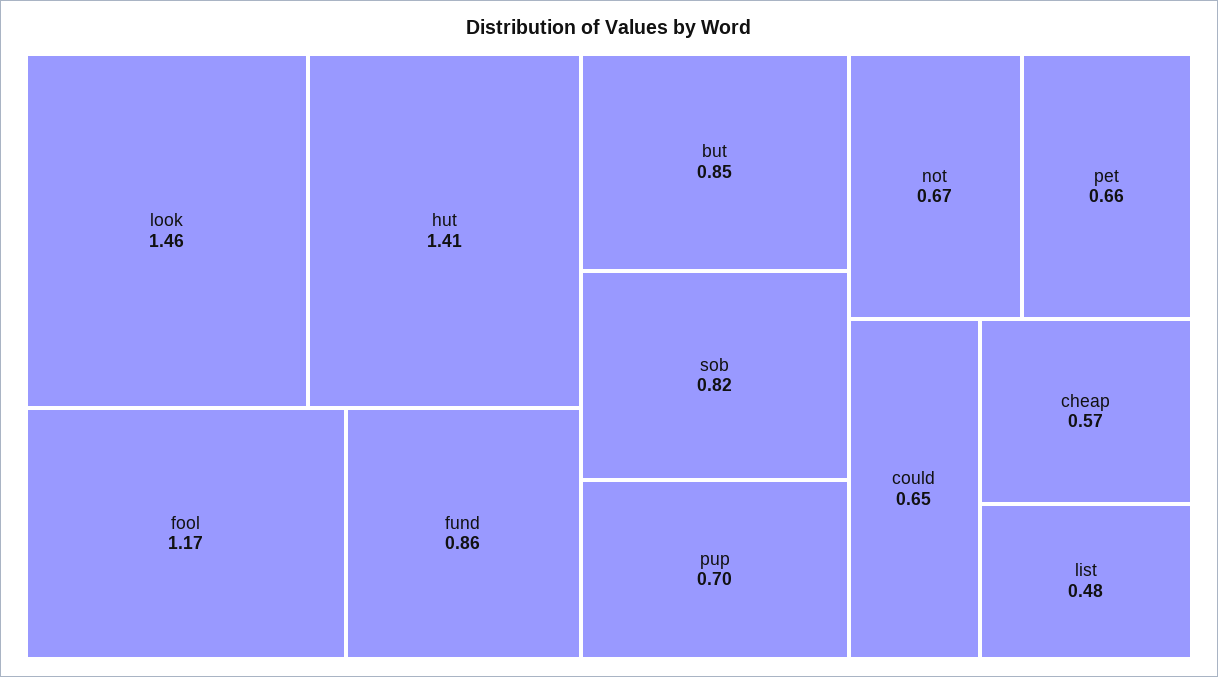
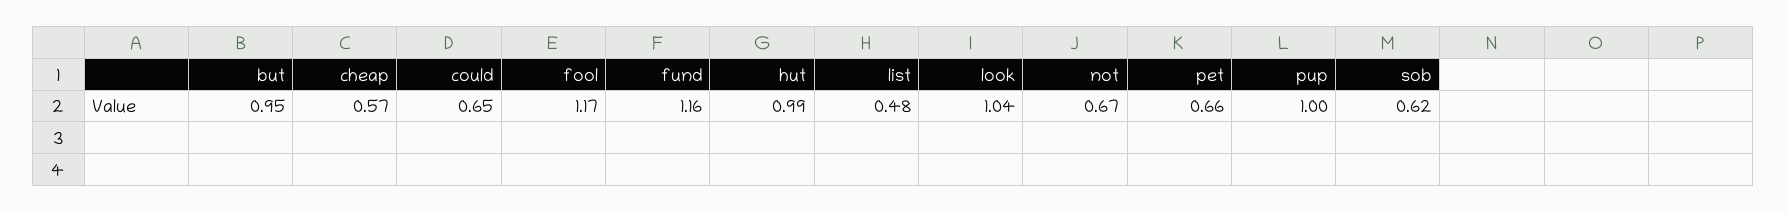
look: 1.46 -> 1.04
hut: 1.41 -> 0.99
fund: 0.86 -> 1.16
but: 0.85 -> 0.95
sob: 0.82 -> 0.62
pup: 0.7 -> 1

